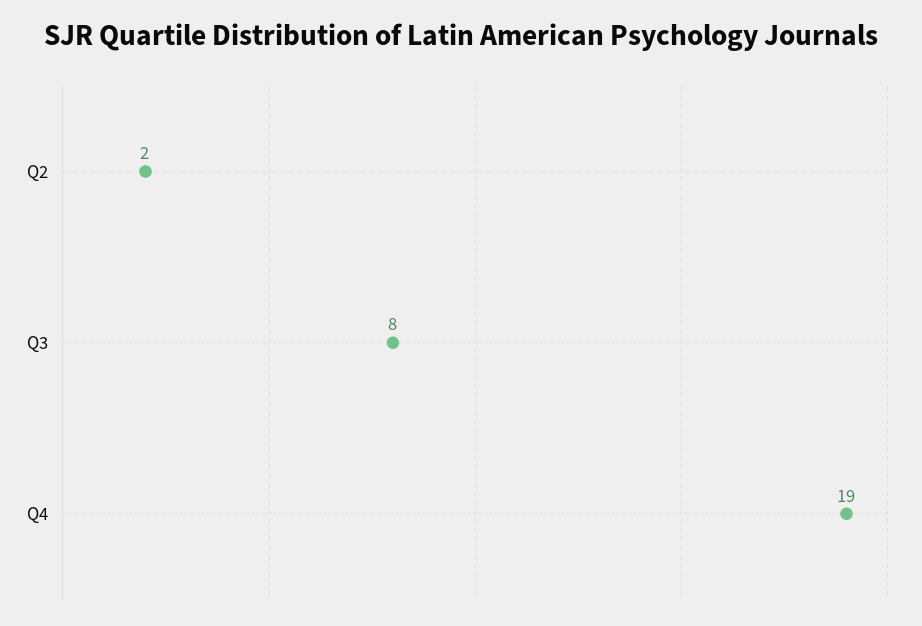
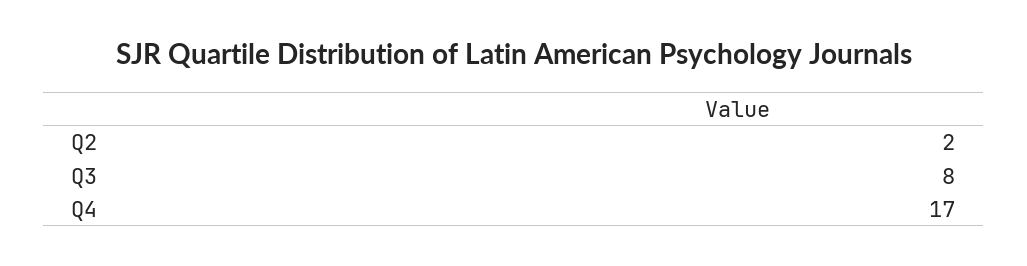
Q4: 19 -> 17

